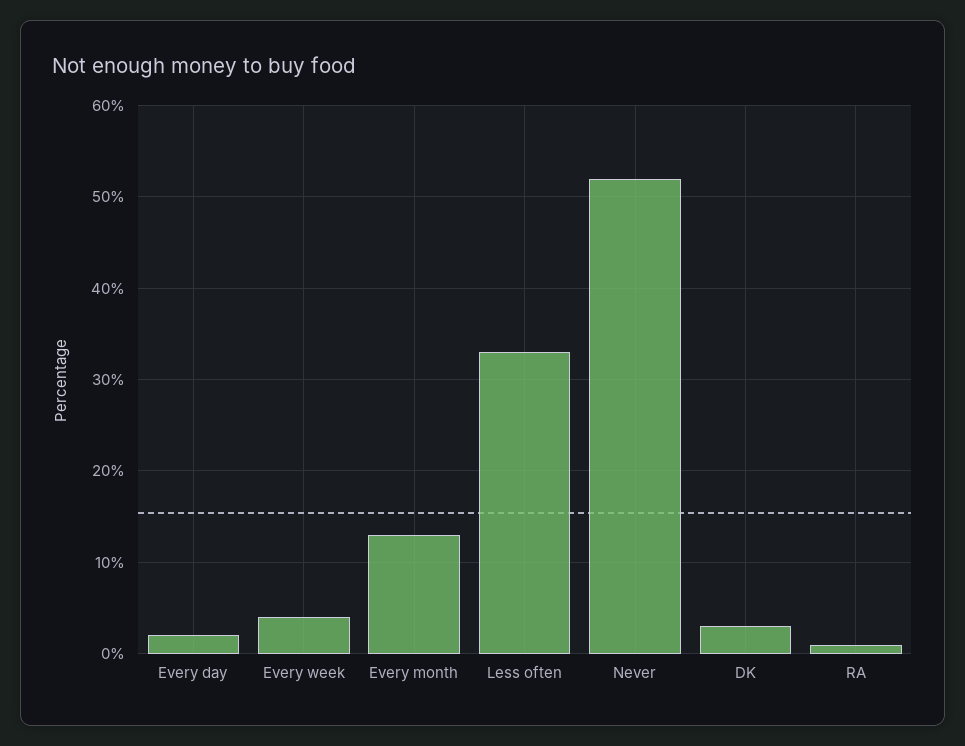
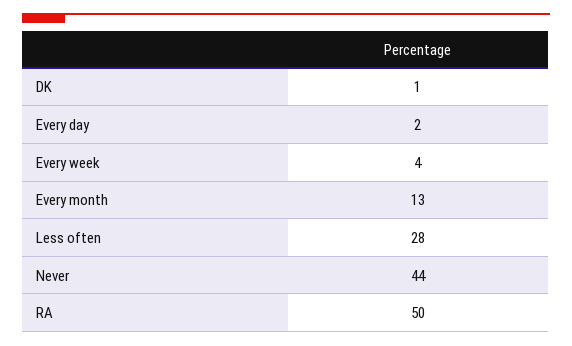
Less often: 33 -> 28
Never: 52 -> 44
DK: 3 -> 1
RA: 1 -> 50

